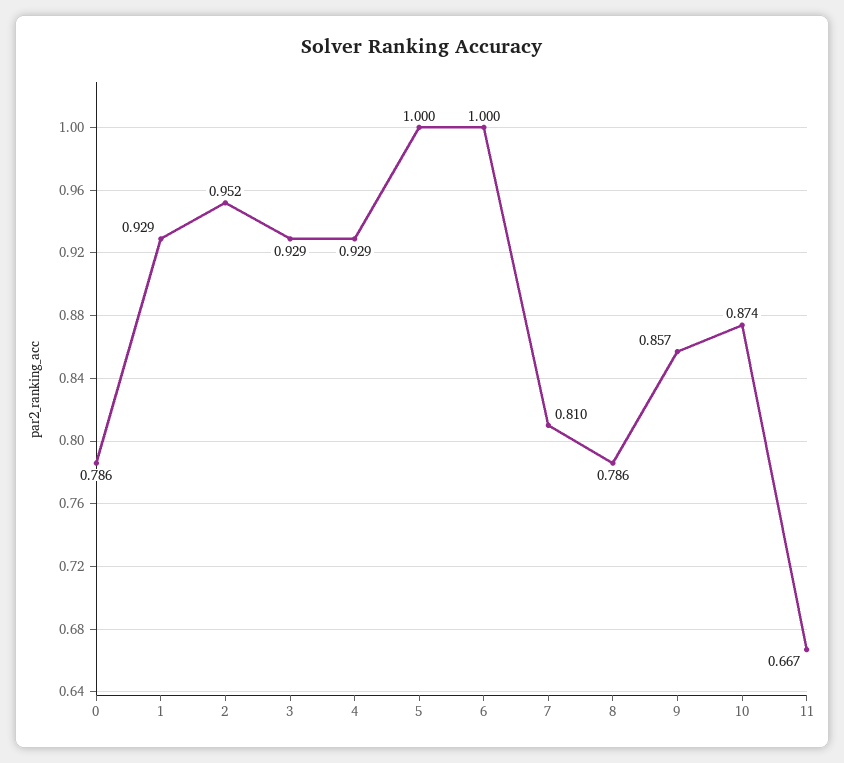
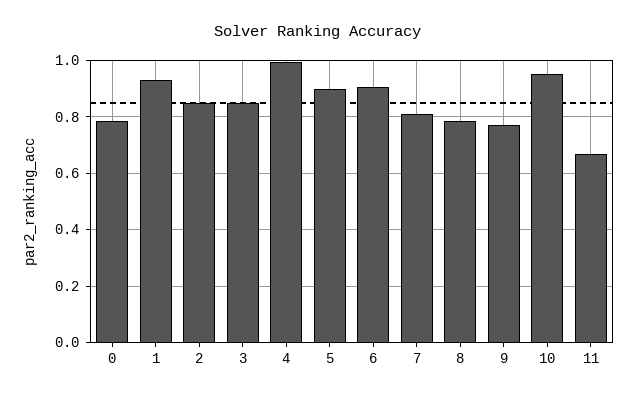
2: 0.952 -> 0.85
3: 0.929 -> 0.85
4: 0.929 -> 1
5: 1 -> 0.9
6: 1 -> 0.9
9: 0.857 -> 0.775
10: 0.874 -> 0.95

